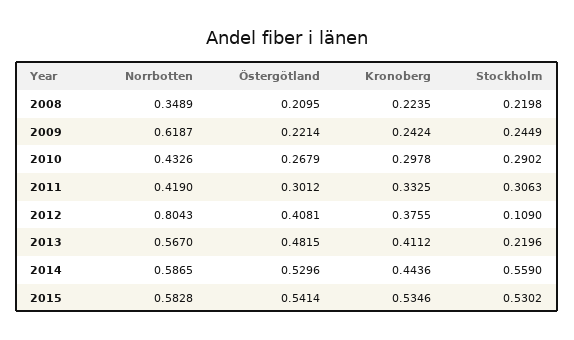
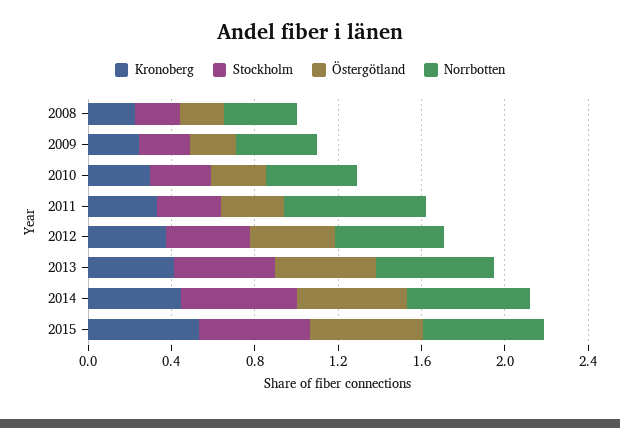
Norrbotten, 2009: 0.6187 -> 0.4
Norrbotten, 2011: 0.419 -> 0.7
Norrbotten, 2012: 0.8043 -> 0.5
Stockholm, 2012: 0.109 -> 0.4
Stockholm, 2013: 0.2196 -> 0.5

